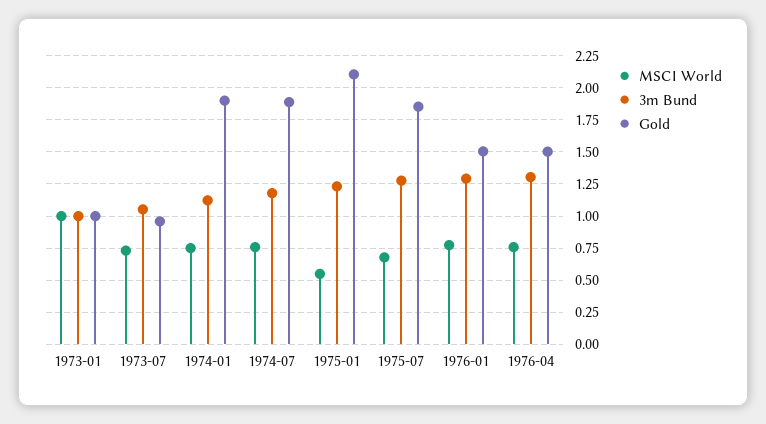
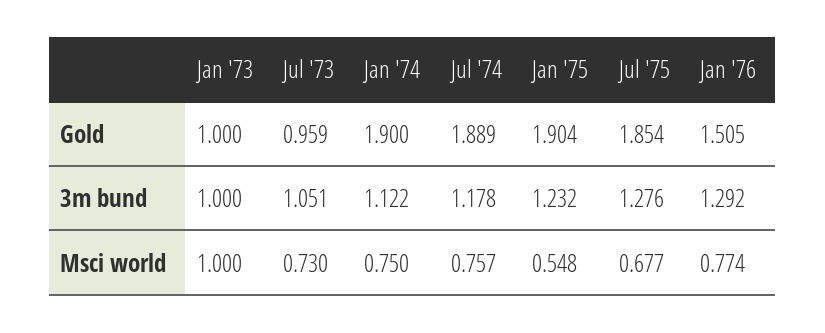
Gold, 1975-01: 2.1 -> 1.904
MSCI World, 1976-04: 0.75 -> none
3m Bund, 1976-04: 1.3 -> none
Gold, 1976-04: 1.5 -> none

